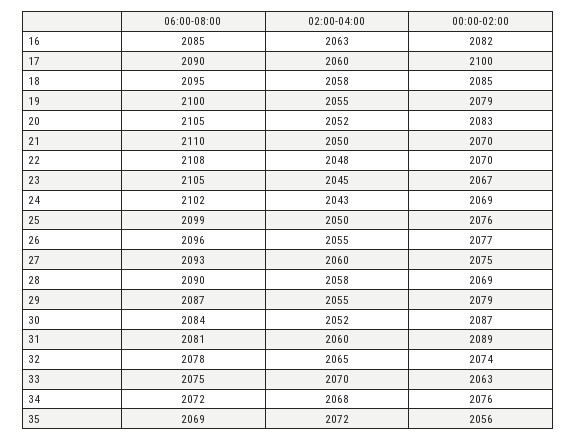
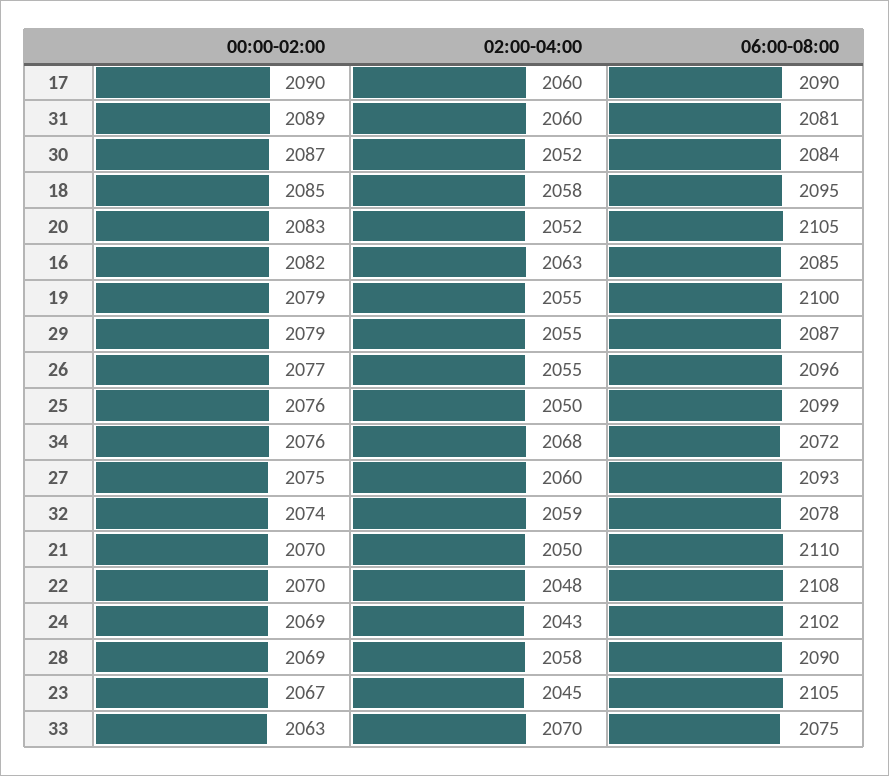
00:00-02:00, 17: 2100 -> 2090
02:00-04:00, 32: 2065 -> 2059
06:00-08:00, 35: 2069 -> none
02:00-04:00, 35: 2072 -> none
00:00-02:00, 35: 2056 -> none

